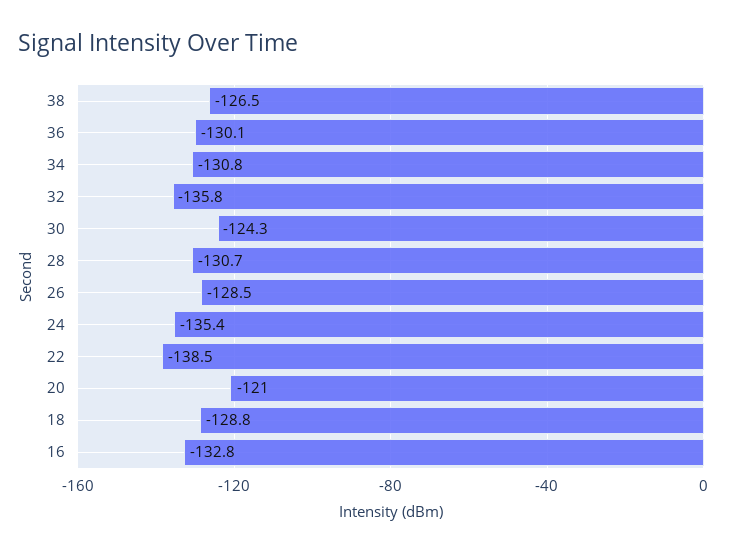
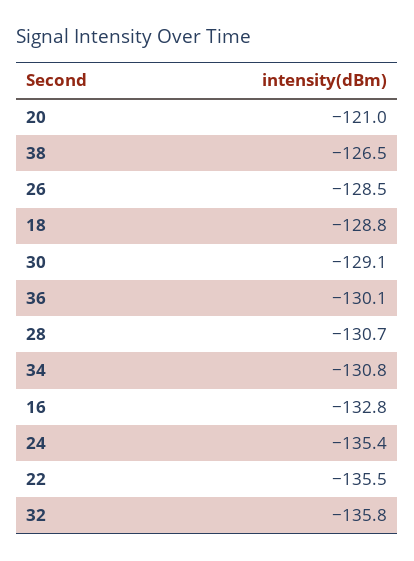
30: -124.3 -> -129.1
22: -138.5 -> -135.5

